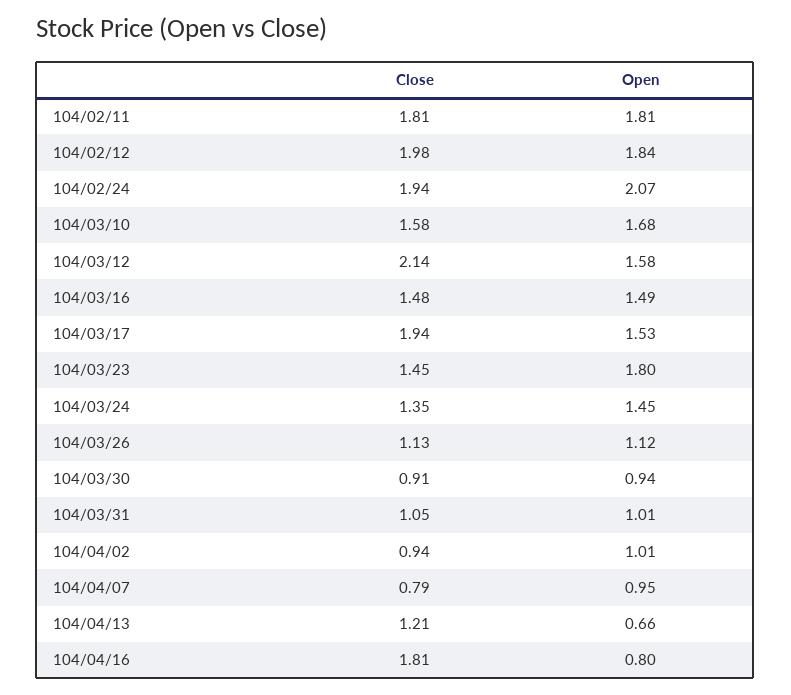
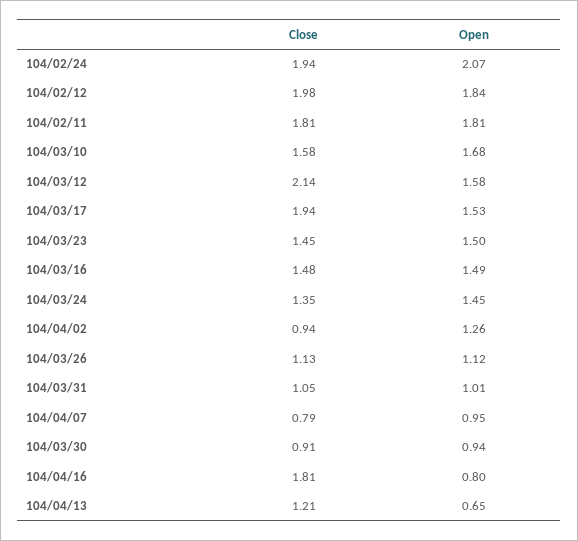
Open, 104/03/23: 1.8 -> 1.5
Open, 104/04/02: 1.01 -> 1.26
Open, 104/04/13: 0.66 -> 0.65

